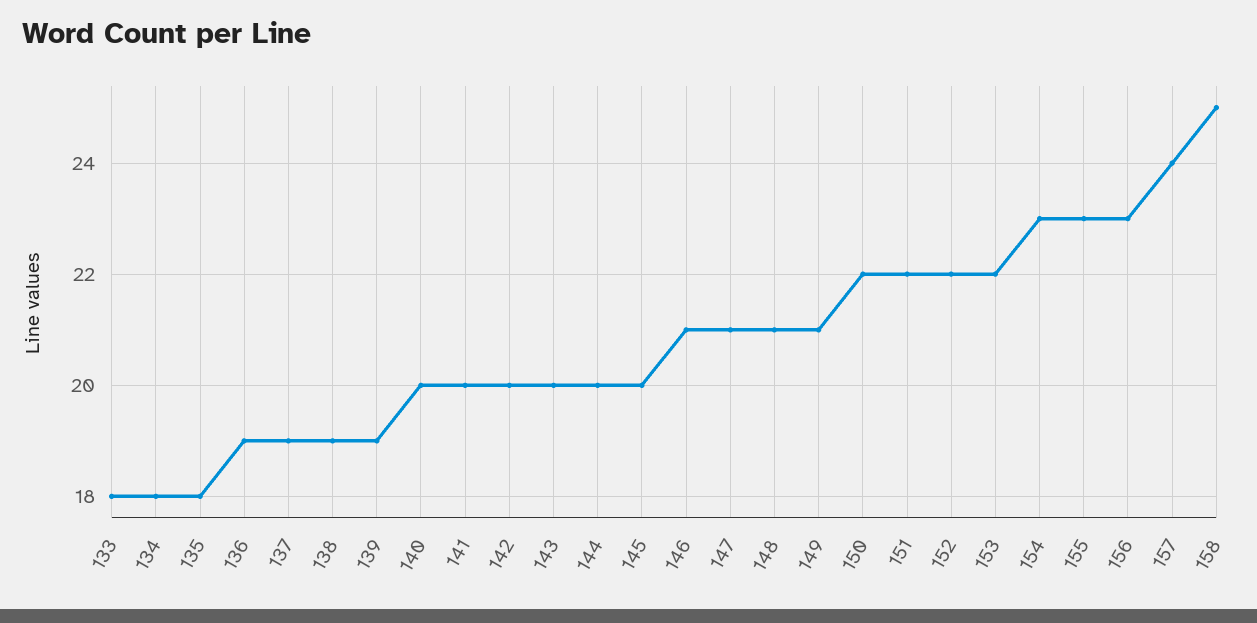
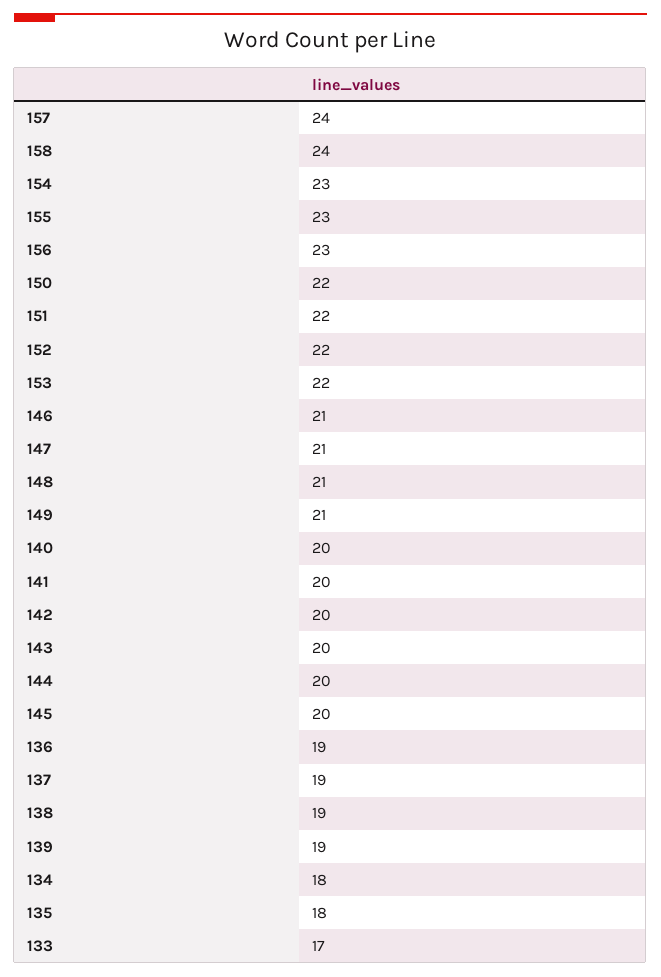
133: 18 -> 17
158: 25 -> 24

